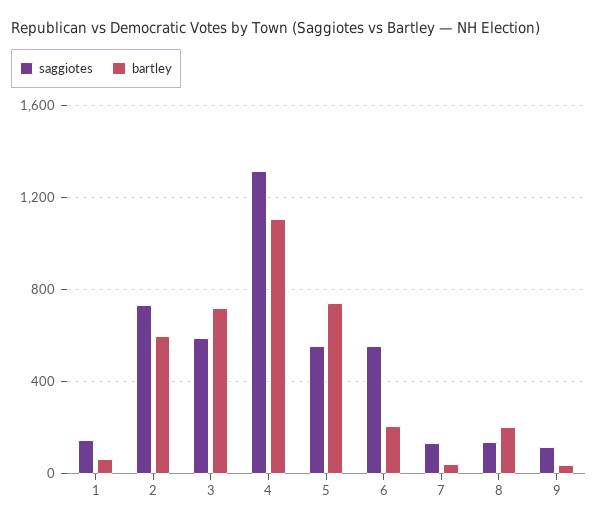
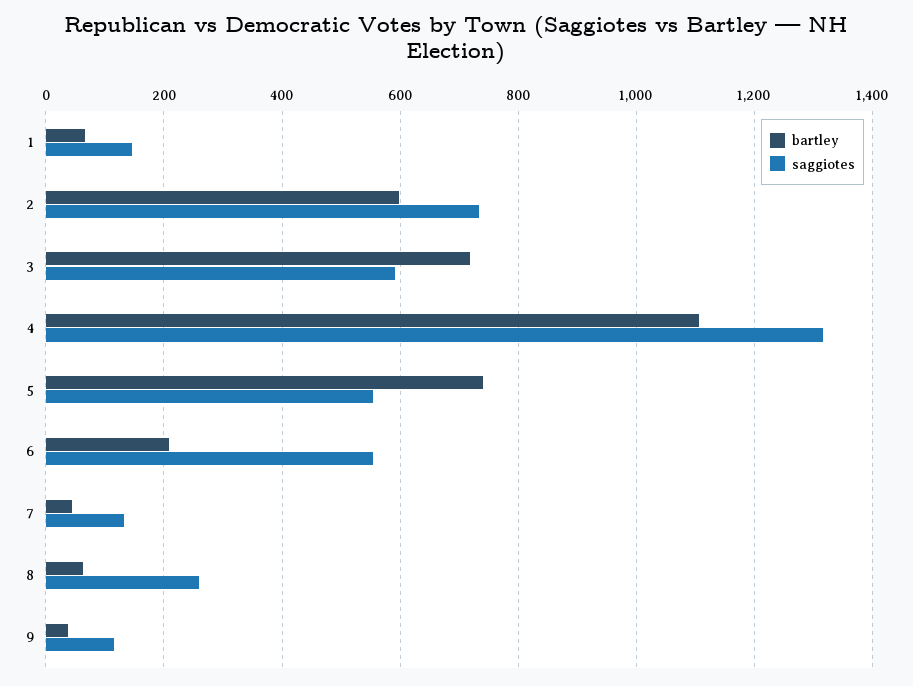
saggiotes, 8: 150 -> 260
bartley, 8: 200 -> 60

